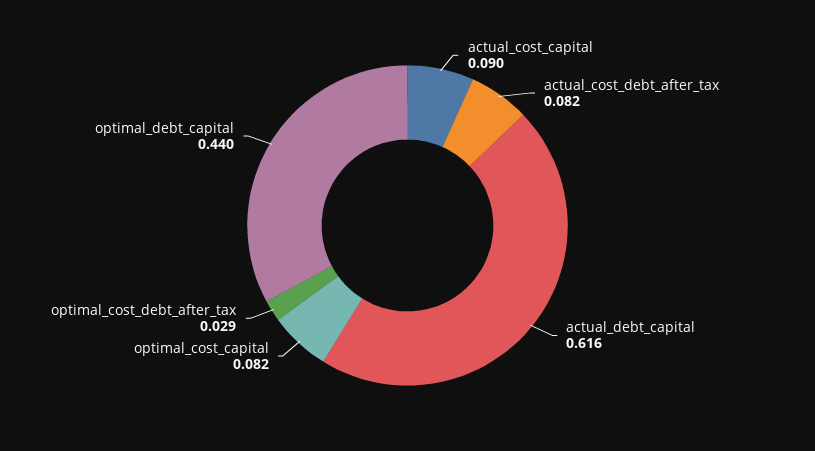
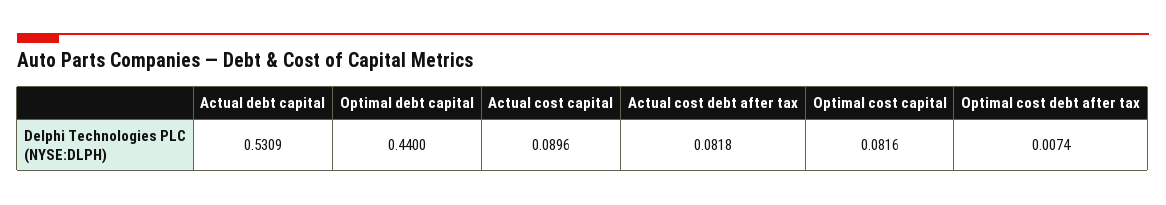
actual_debt_capital: 0.616 -> 0.5309
optimal_cost_debt_after_tax: 0.029 -> 0.0074

